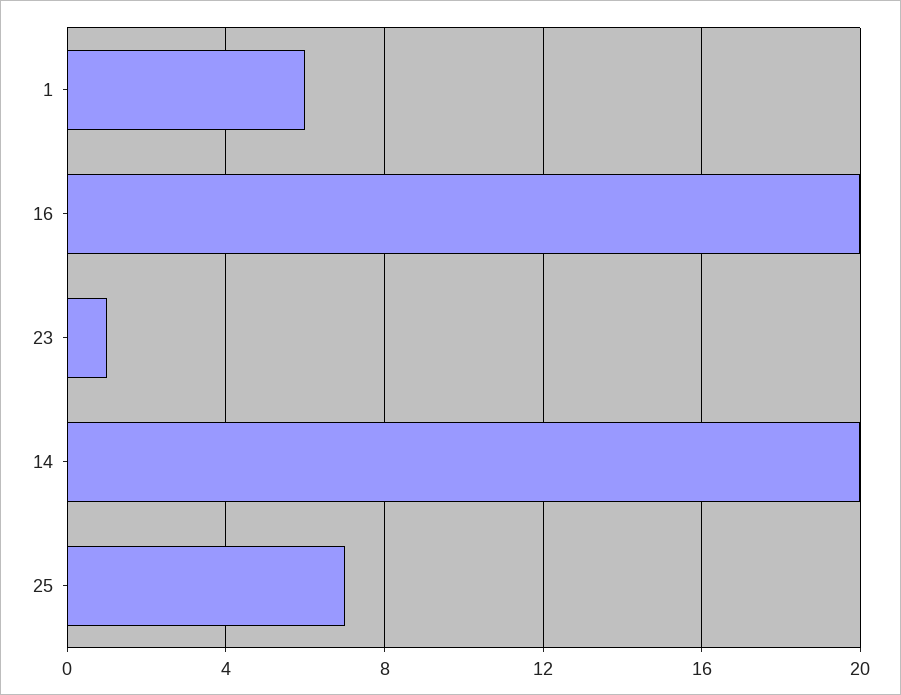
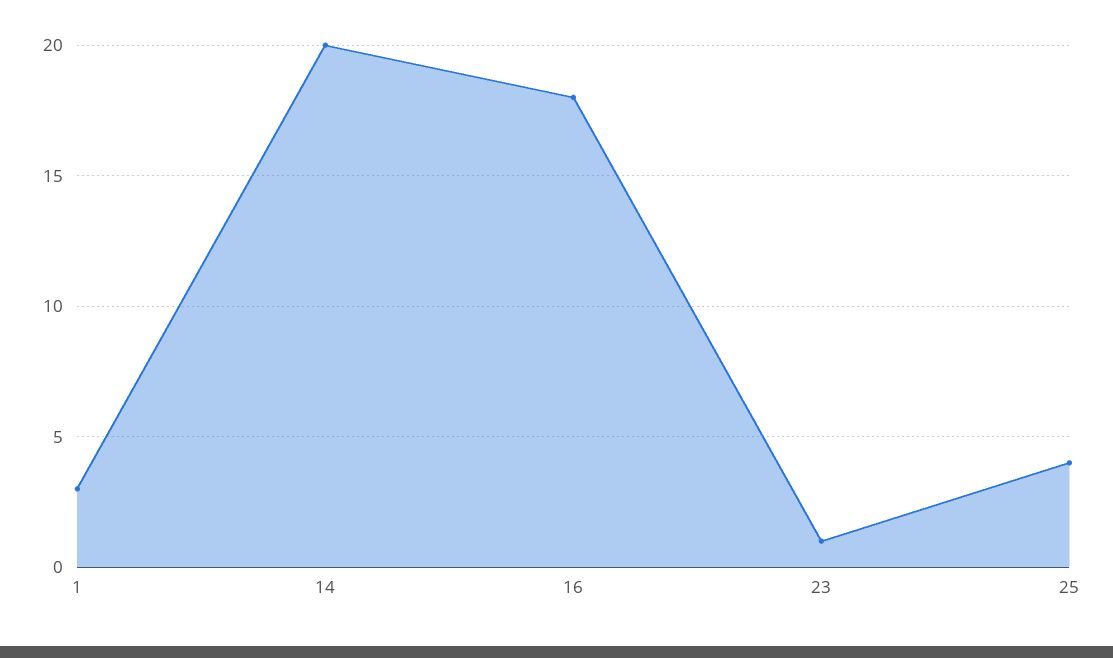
1: 6 -> 3
16: 20 -> 18
25: 7 -> 4

